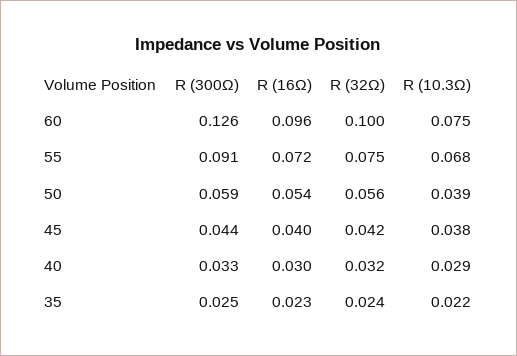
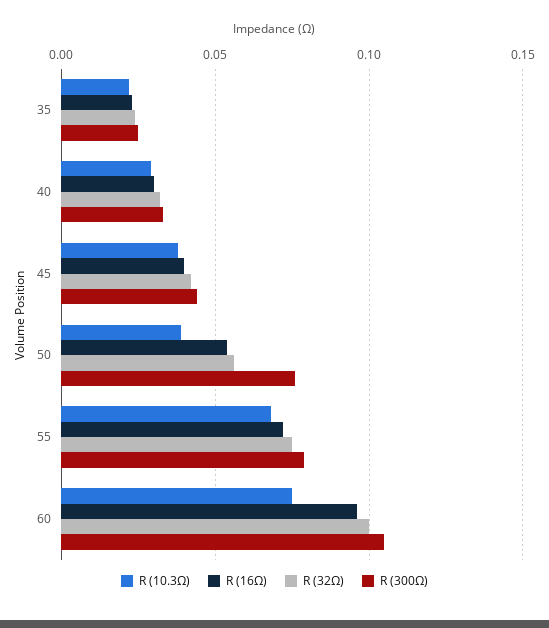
R (300Ω), 60: 0.126 -> 0.105
R (300Ω), 55: 0.091 -> 0.08
R (300Ω), 50: 0.059 -> 0.075

